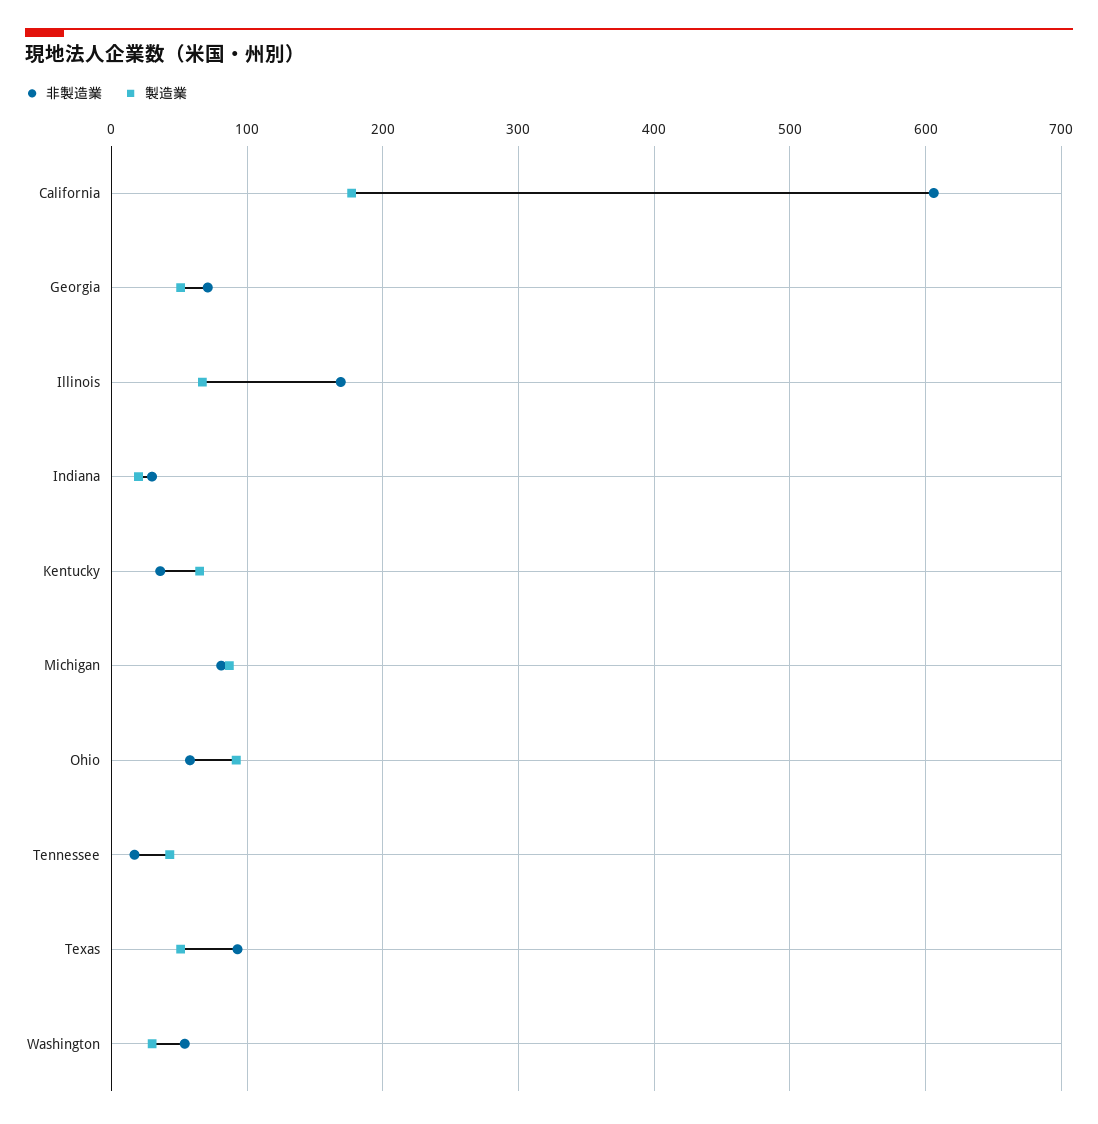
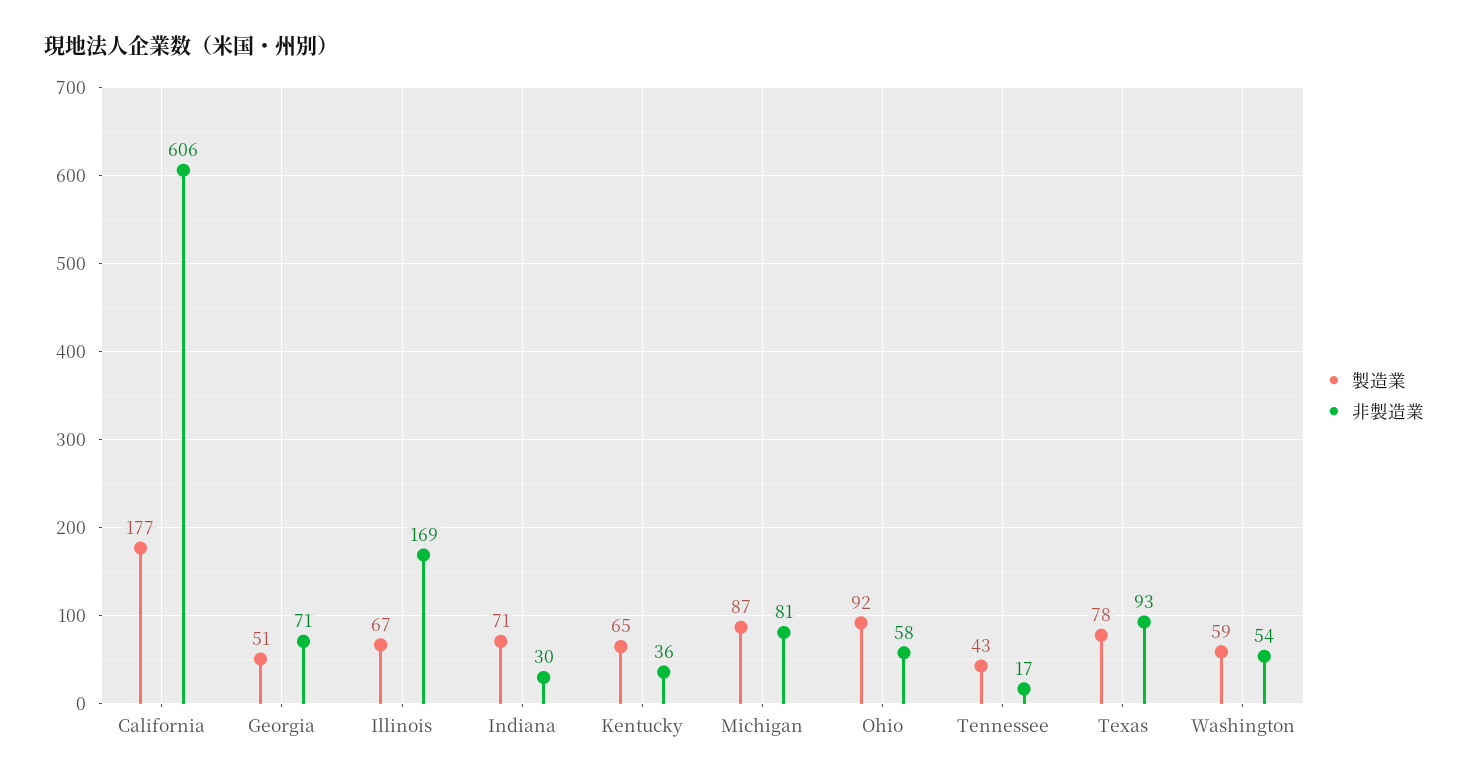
製造業, Indiana: 20 -> 71
製造業, Texas: 50 -> 78
製造業, Washington: 30 -> 59

